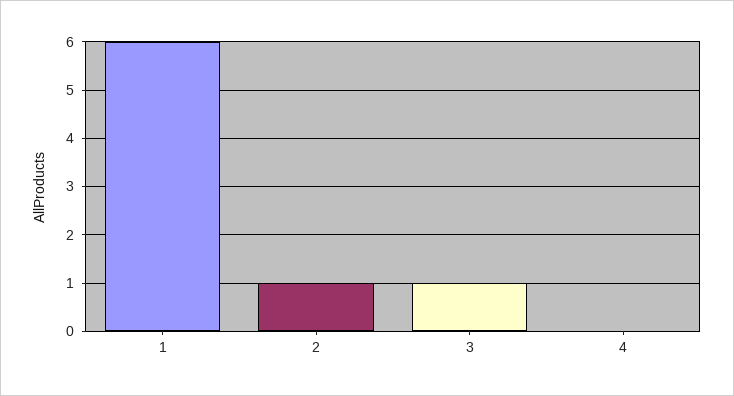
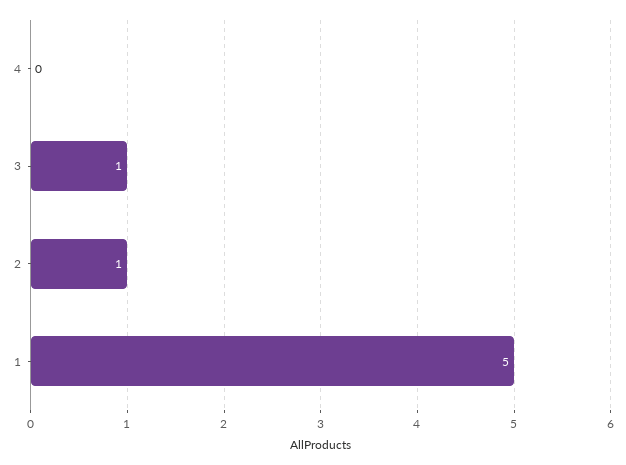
1: 6 -> 5

